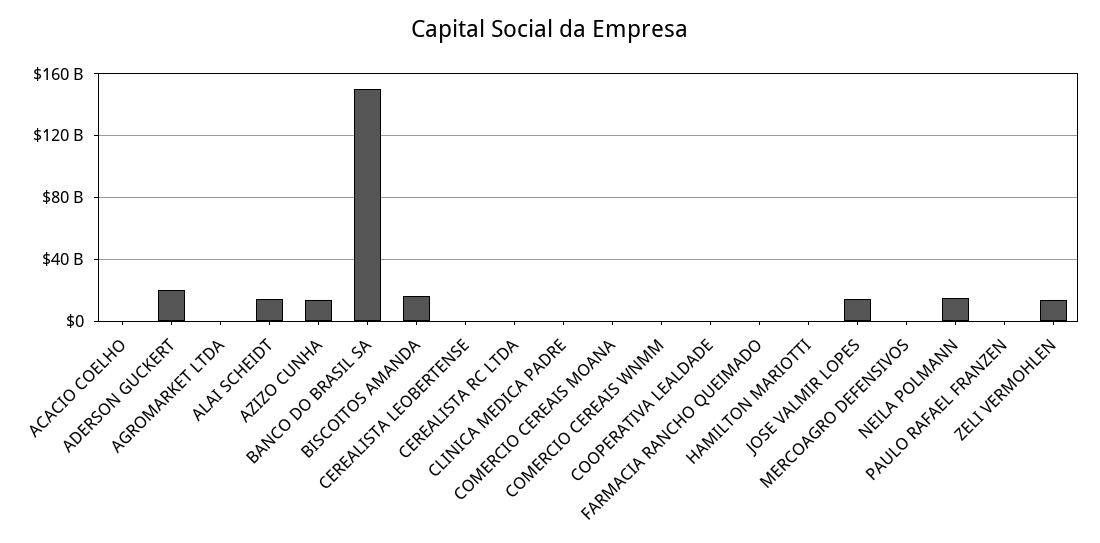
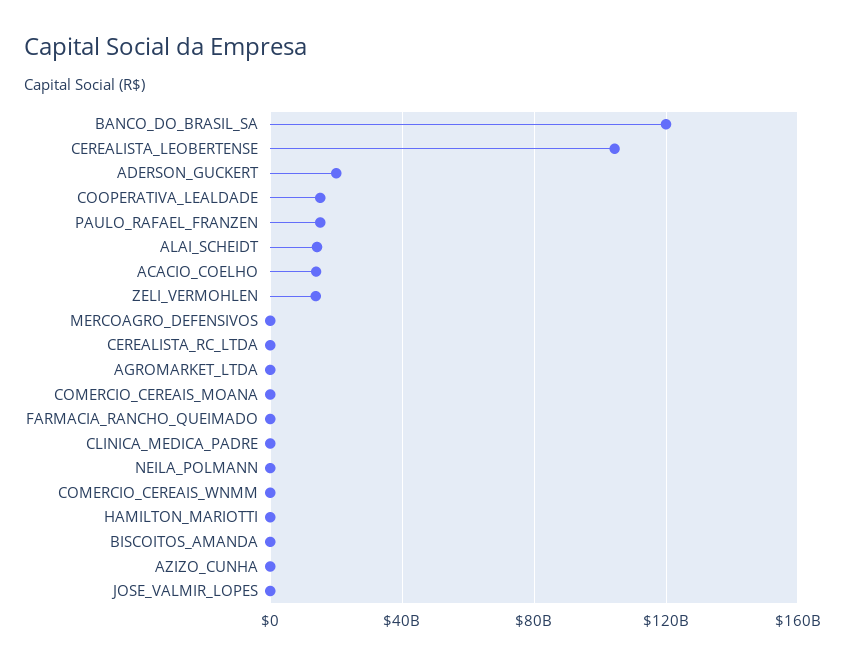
ACACIO COELHO: 0 -> 15000000000
AZIZO CUNHA: 15000000000 -> 0
BANCO DO BRASIL SA: 150000000000 -> 120000000000
BISCOITOS AMANDA: 15000000000 -> 0
CEREALISTA LEOBERTENSE: 0 -> 105000000000
COOPERATIVA LEALDADE: 0 -> 15000000000
JOSE VALMIR LOPES: 15000000000 -> 0
NEILA POLMANN: 15000000000 -> 0
PAULO RAFAEL FRANZEN: 0 -> 15000000000

